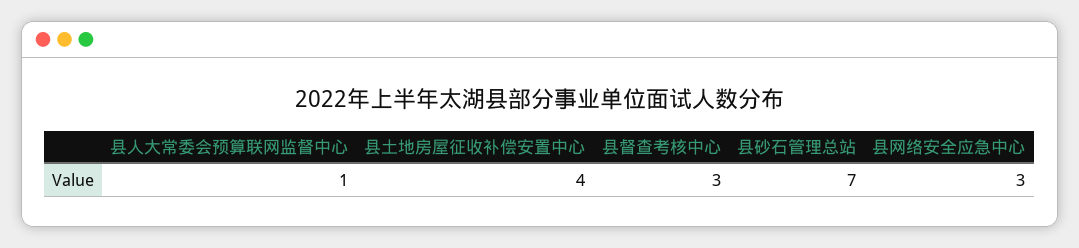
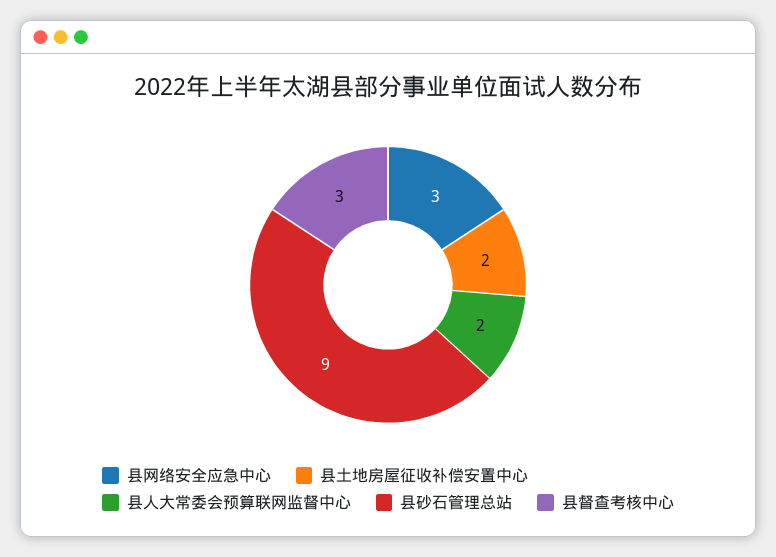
县人大常委会预算联网监督中心: 1 -> 2
县土地房屋征收补偿安置中心: 4 -> 2
县砂石管理总站: 7 -> 9

